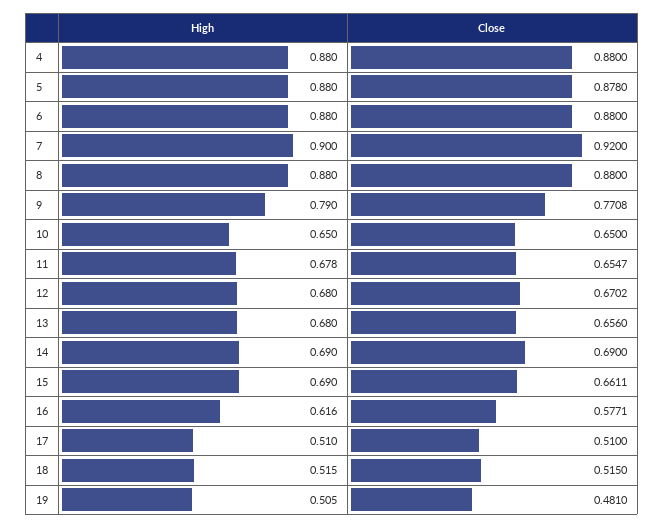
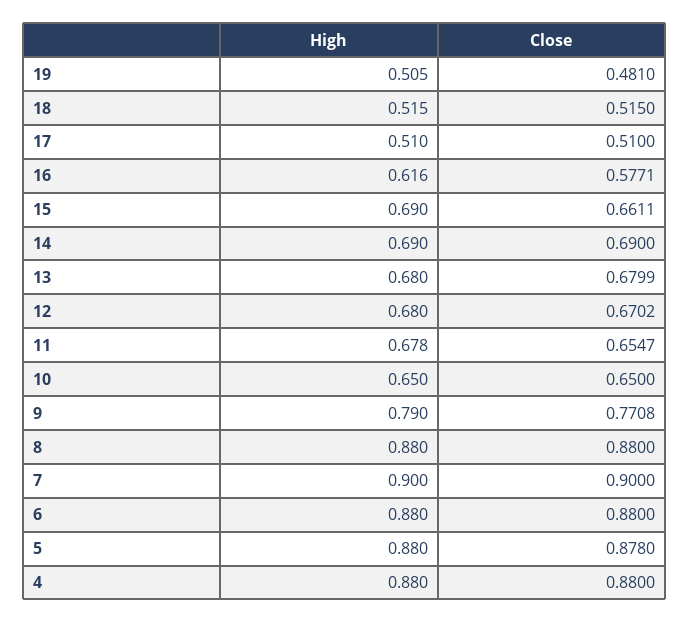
Close, 7: 0.92 -> 0.9
Close, 13: 0.656 -> 0.6799

